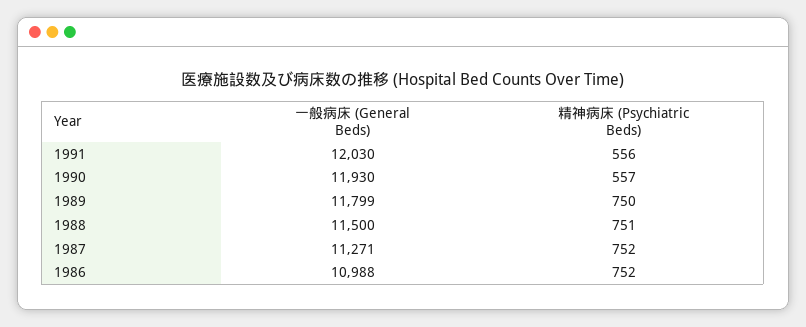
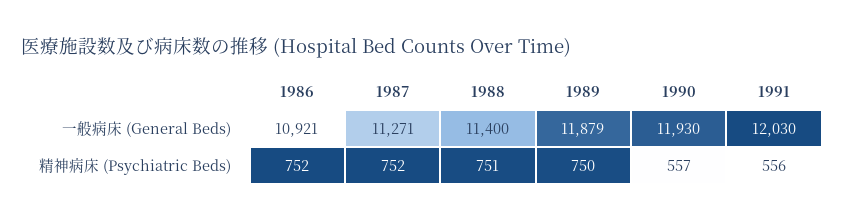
一般病床 (General Beds), 1989: 11799 -> 11879
一般病床 (General Beds), 1988: 11500 -> 11400
一般病床 (General Beds), 1986: 10988 -> 10921

